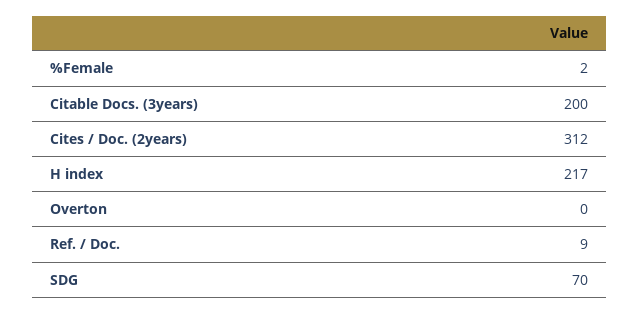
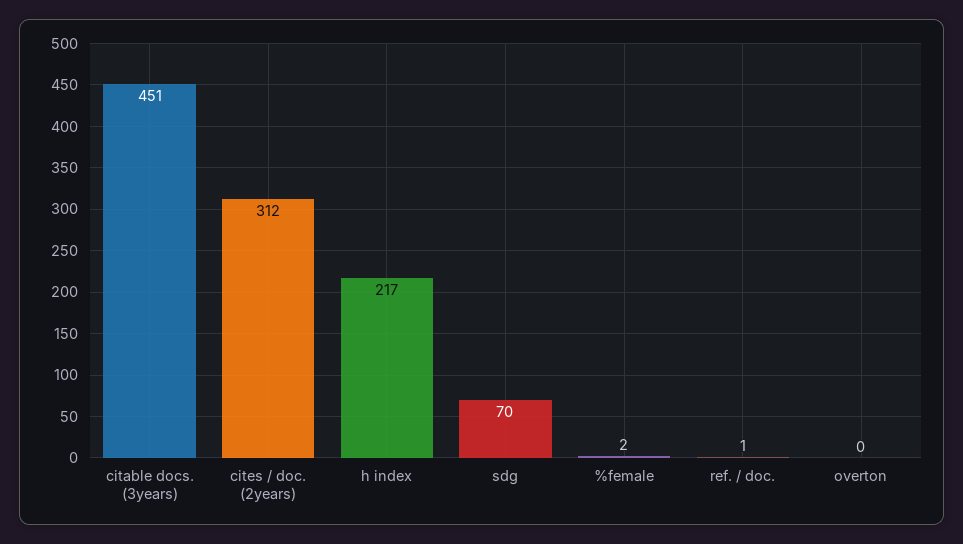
Citable Docs. (3years): 200 -> 451
Ref. / Doc.: 9 -> 1

